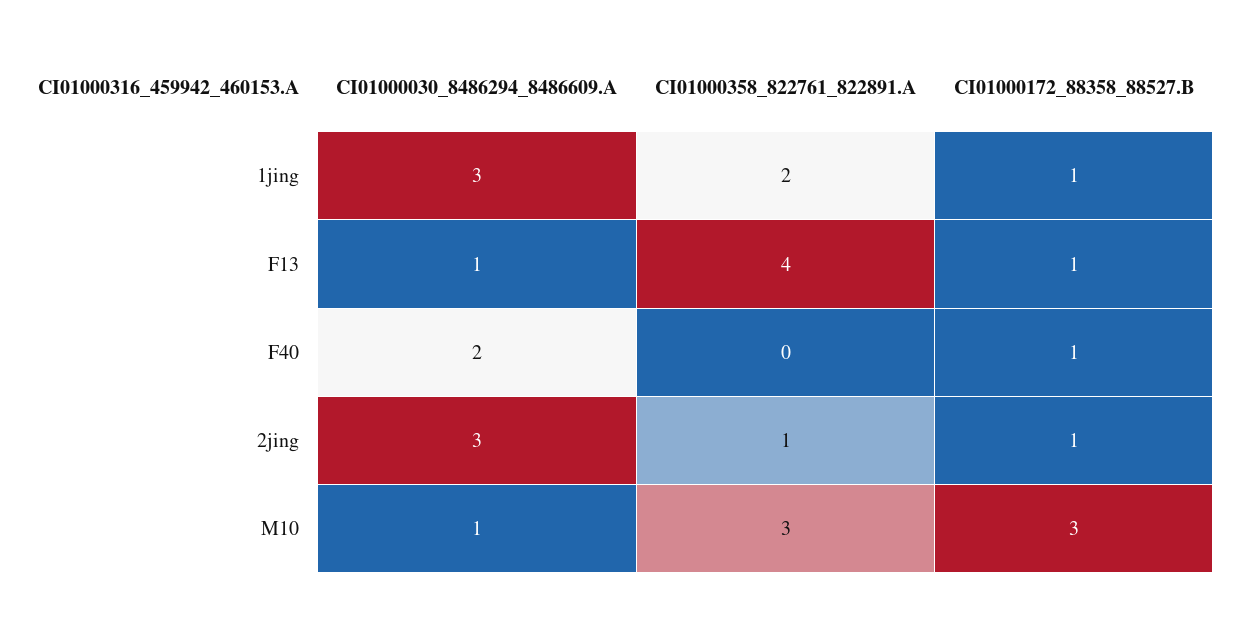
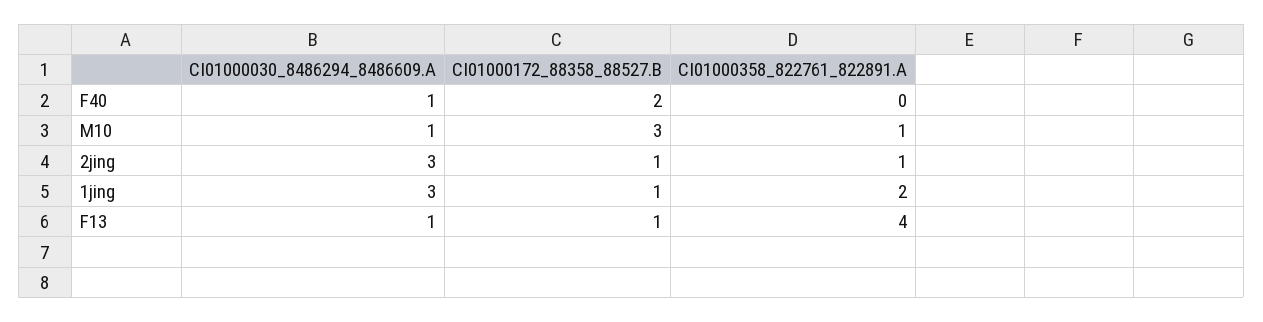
CI01000030_8486294_8486609.A, F40: 2 -> 1
CI01000172_88358_88527.B, F40: 1 -> 2
CI01000358_822761_822891.A, M10: 3 -> 1

